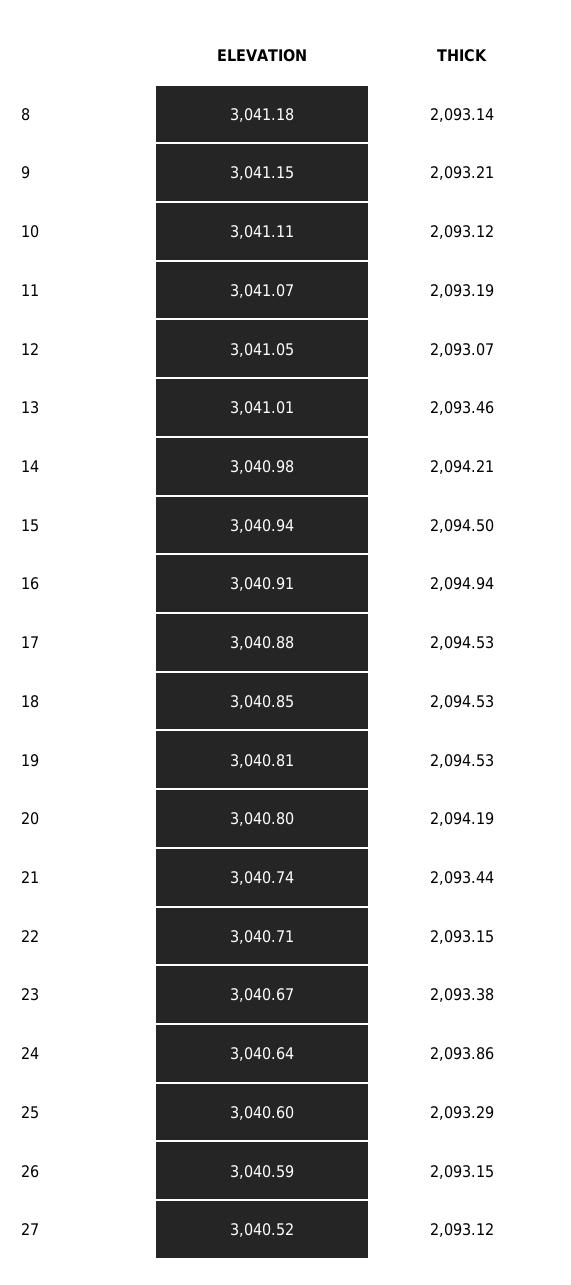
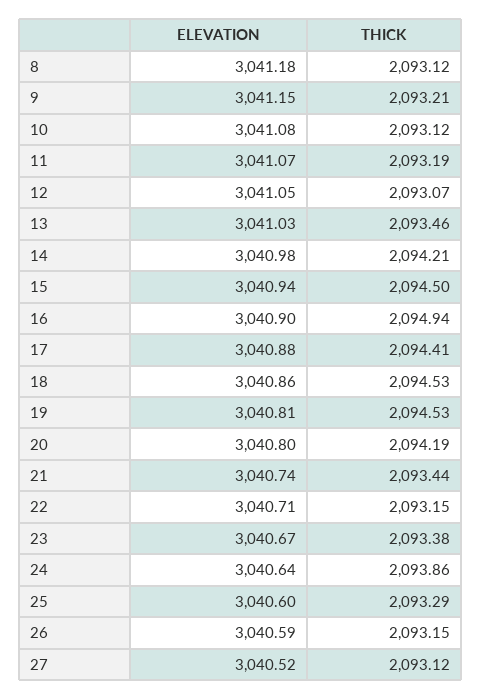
THICK, 8: 2093.14 -> 2093.12
ELEVATION, 10: 3041.11 -> 3041.08
ELEVATION, 13: 3041.01 -> 3041.03
ELEVATION, 16: 3040.91 -> 3040.9
THICK, 17: 2094.53 -> 2094.41
ELEVATION, 18: 3040.85 -> 3040.86

